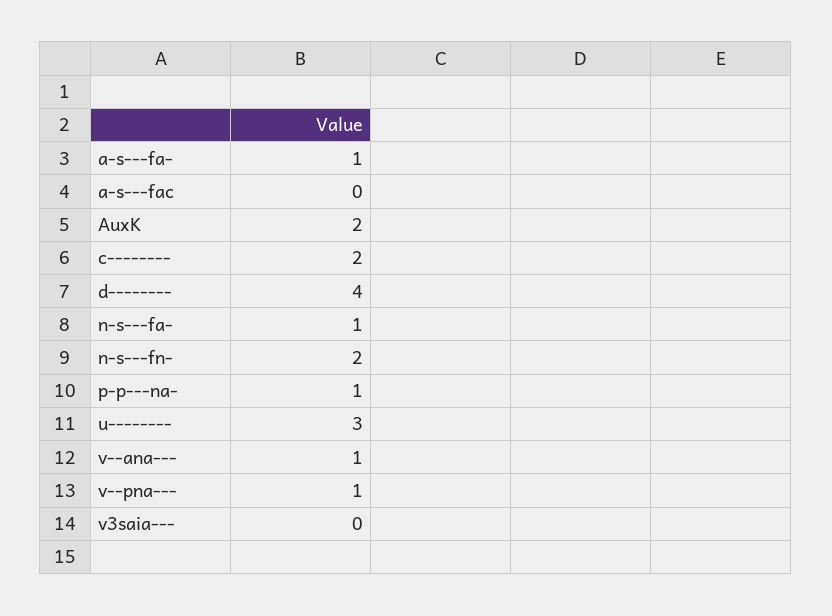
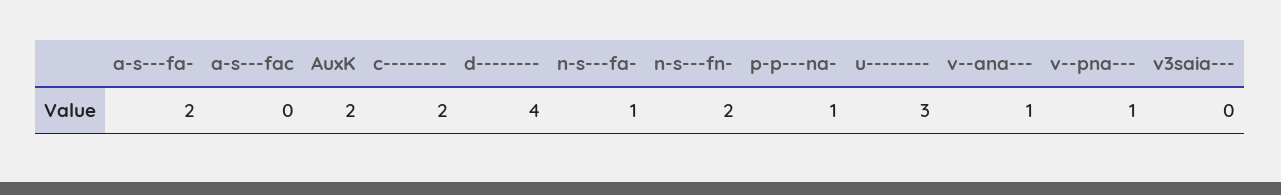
a-s---fa-: 1 -> 2

